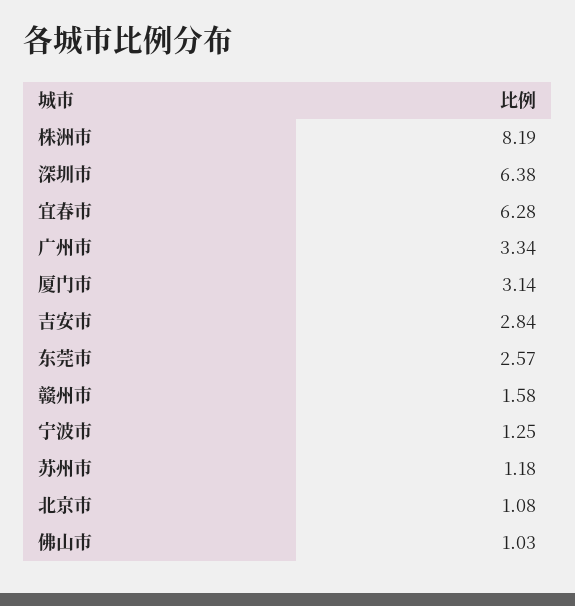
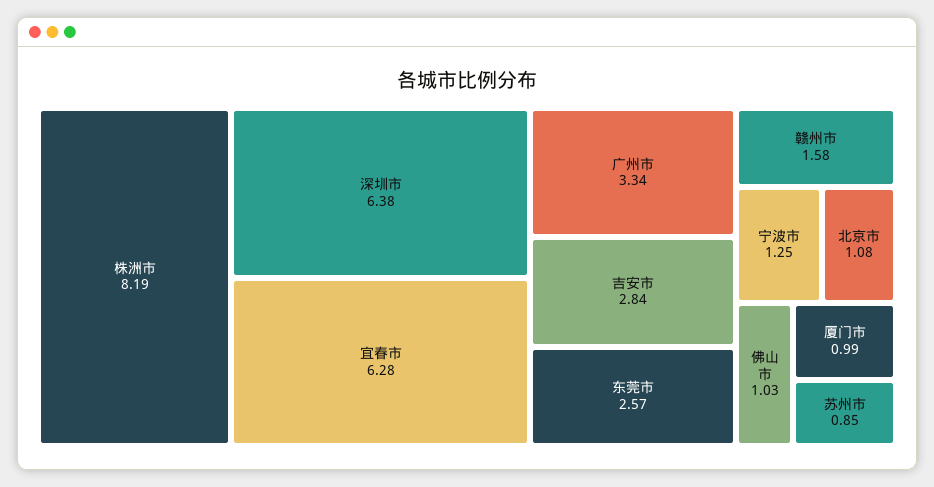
厦门市: 3.14 -> 0.99
苏州市: 1.18 -> 0.85

